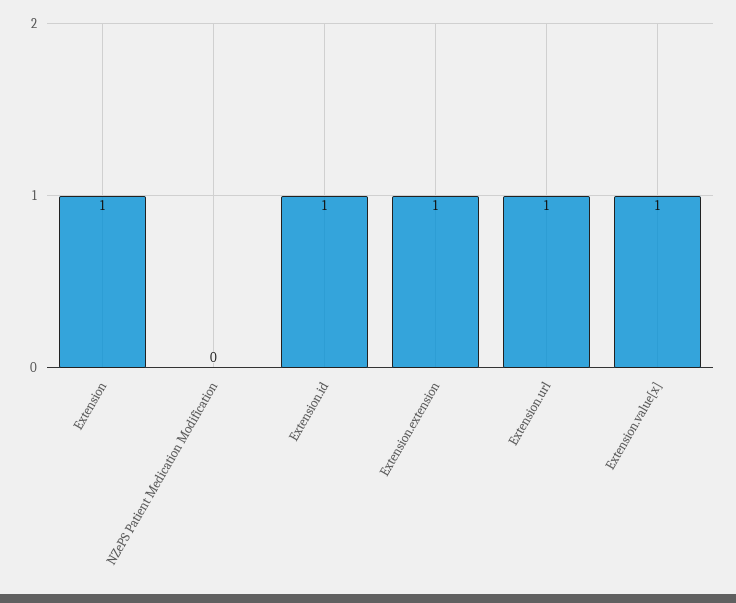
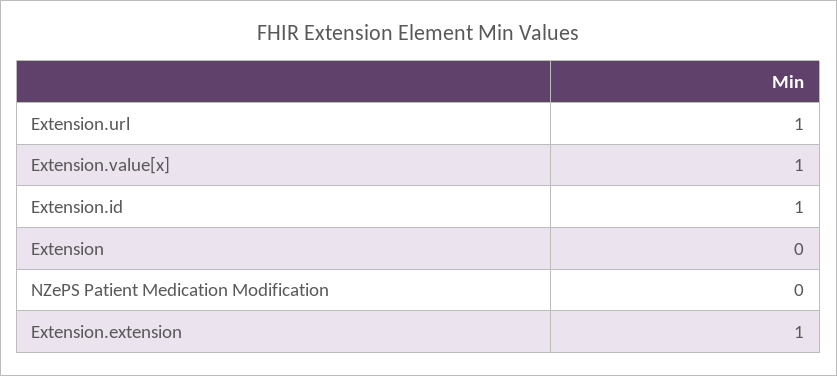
Extension: 1 -> 0

